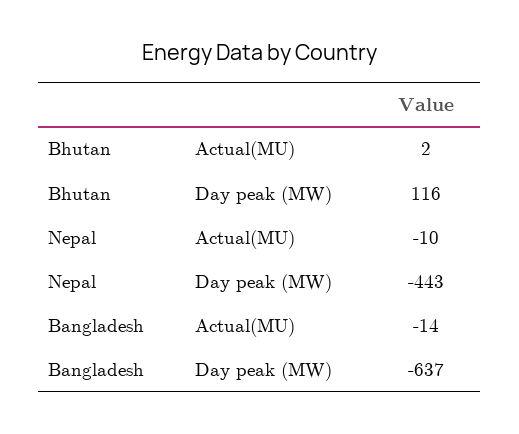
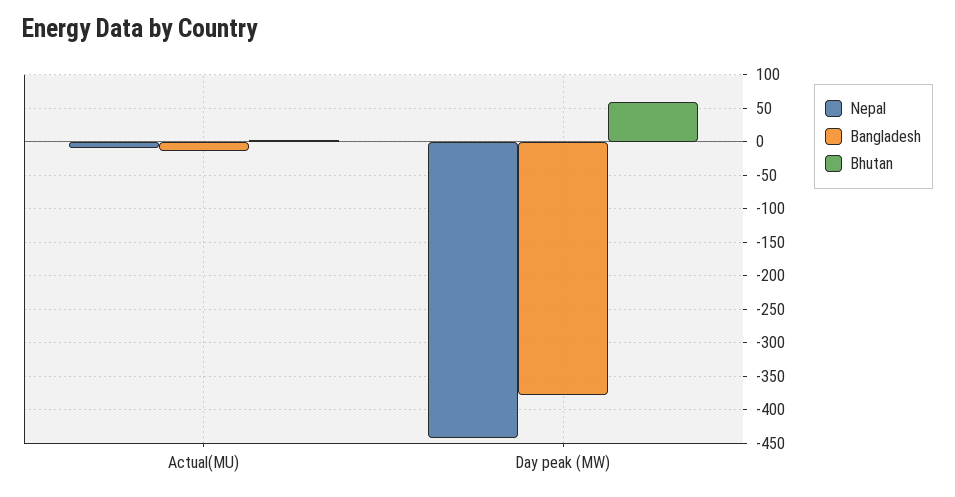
Bhutan, Day peak (MW): 116 -> 60
Bangladesh, Day peak (MW): -637 -> -380

